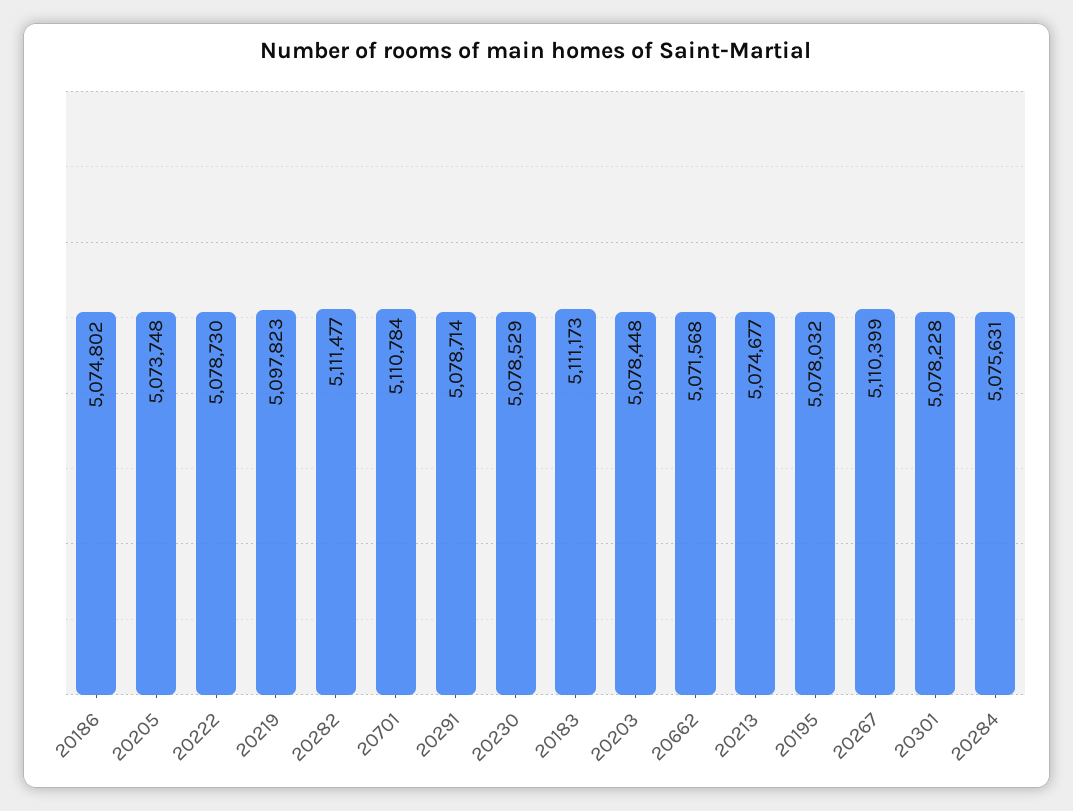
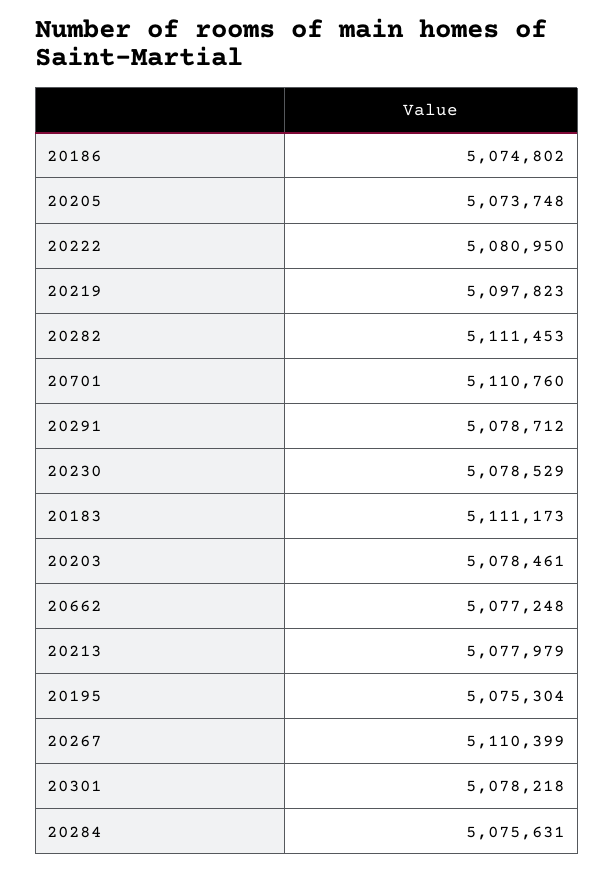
20222: 5078730 -> 5080950
20282: 5111477 -> 5111453
20701: 5110784 -> 5110760
20291: 5078714 -> 5078712
20203: 5078448 -> 5078461
20662: 5071568 -> 5077248
20213: 5074677 -> 5077979
20195: 5078032 -> 5075304
20301: 5078228 -> 5078218

